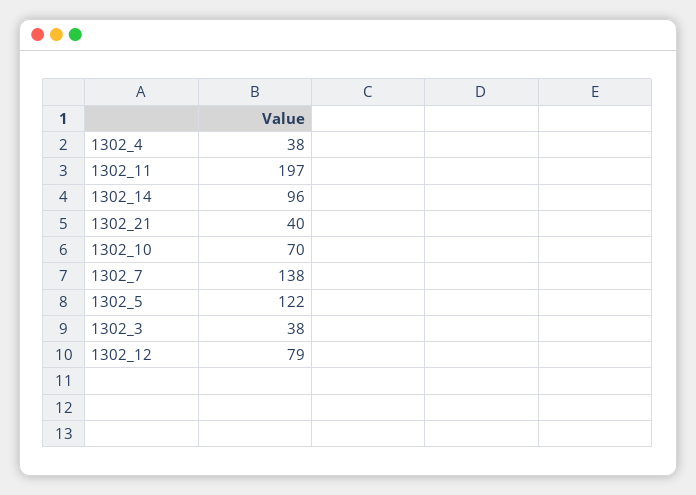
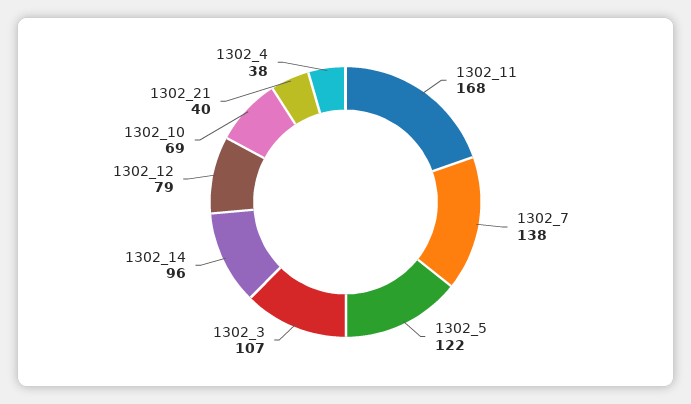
1302_11: 197 -> 168
1302_10: 70 -> 69
1302_3: 38 -> 107

